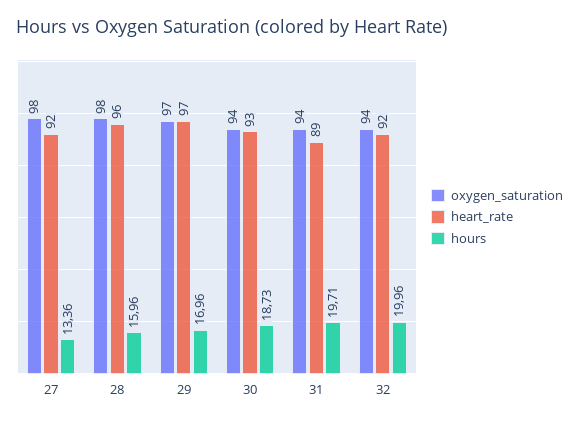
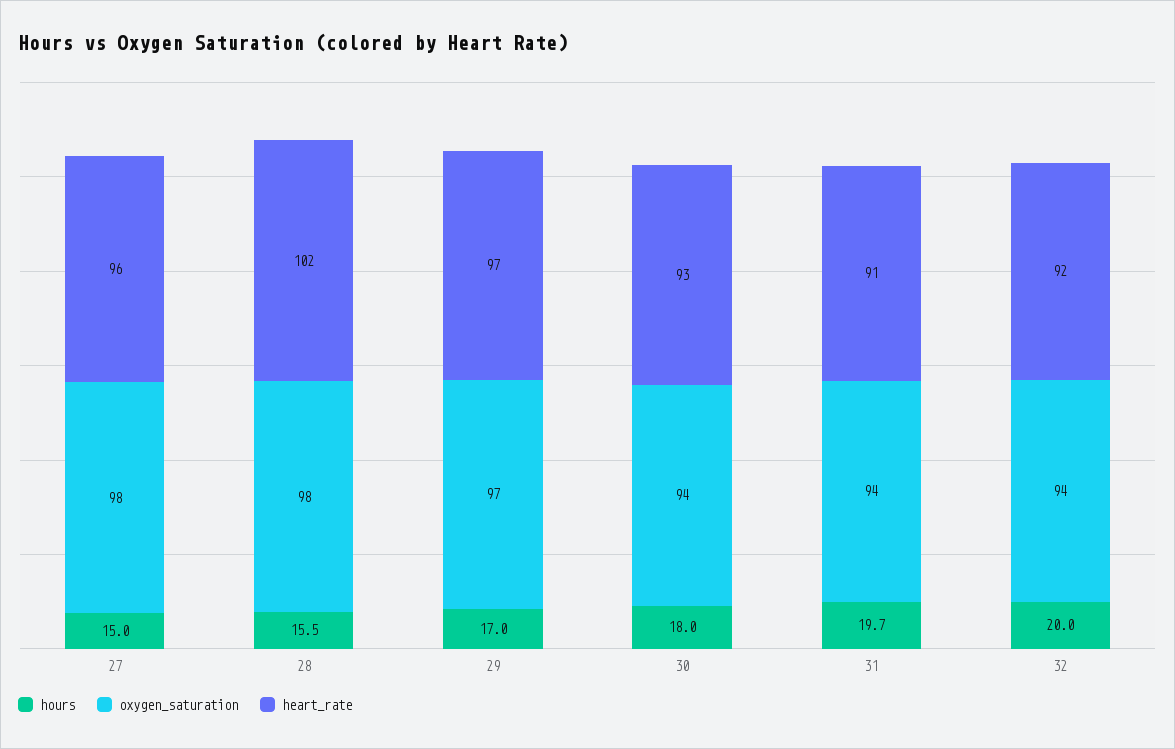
heart_rate, 27: 92 -> 96
hours, 27: 13.36 -> 15
heart_rate, 28: 96 -> 102
hours, 28: 15.96 -> 15.5
hours, 30: 18.73 -> 18
heart_rate, 31: 89 -> 91

